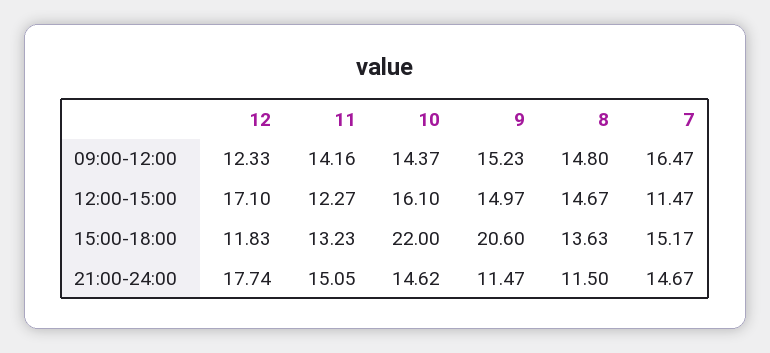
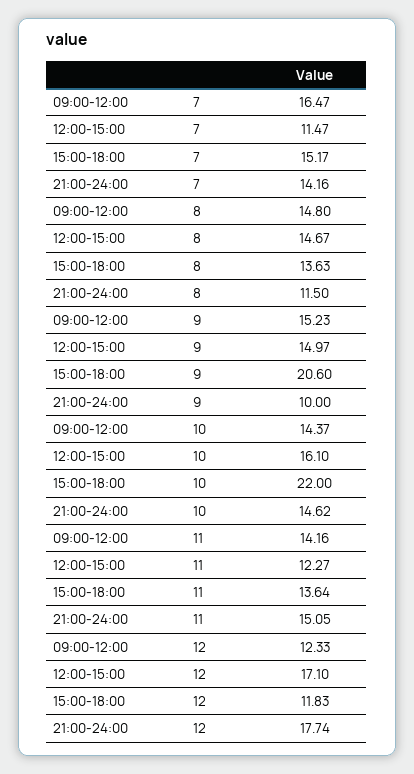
11, 15:00-18:00: 13.23 -> 13.64
9, 21:00-24:00: 11.47 -> 10
7, 21:00-24:00: 14.67 -> 14.16

